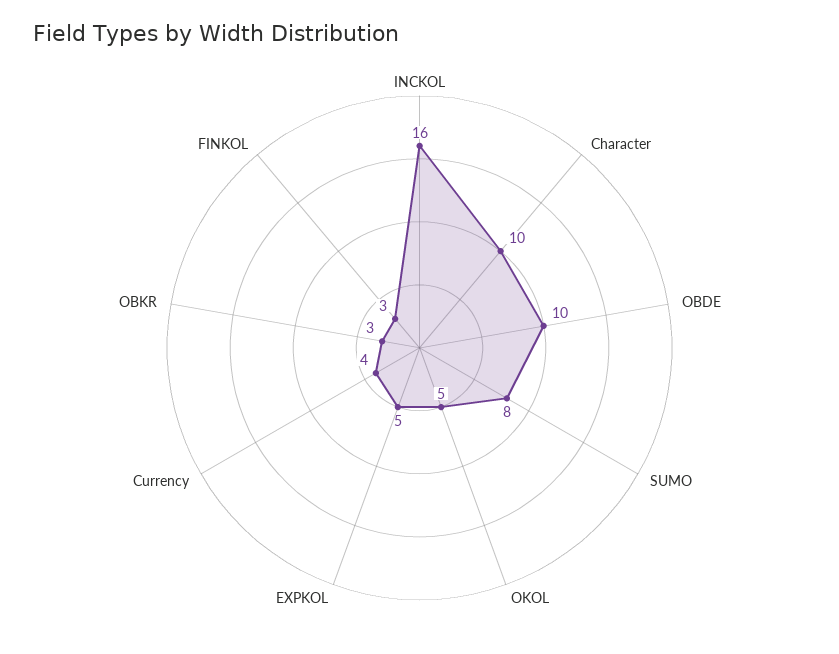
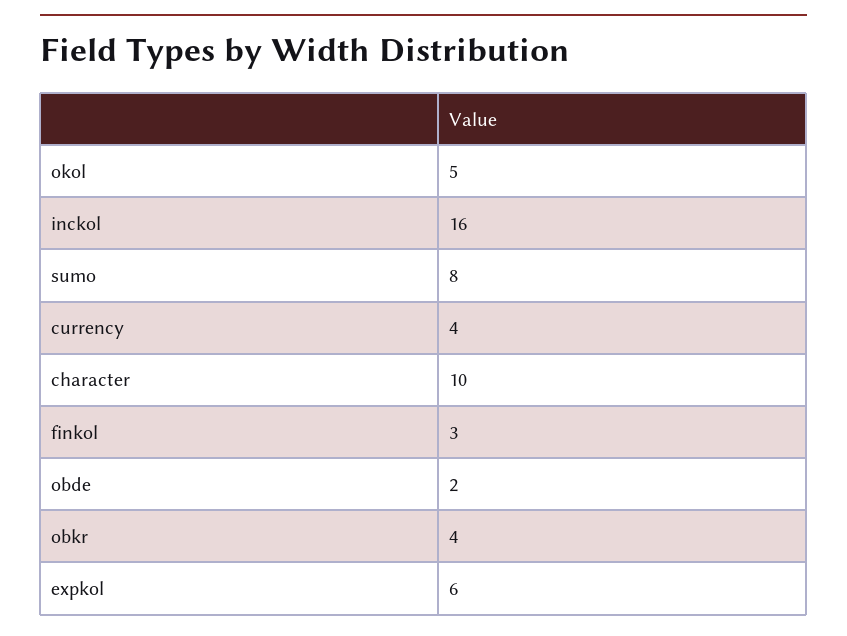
OBDE: 10 -> 2
EXPKOL: 5 -> 6
OBKR: 3 -> 4

